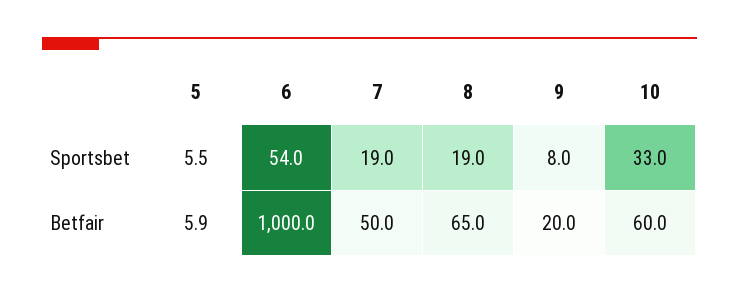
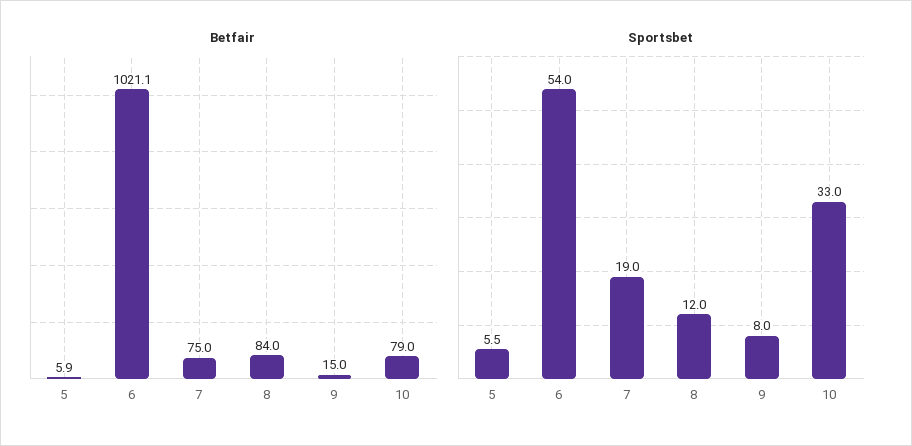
Sportsbet, 8: 19 -> 12
Betfair, 6: 1000 -> 1021.1
Betfair, 7: 50 -> 75
Betfair, 8: 65 -> 84
Betfair, 9: 20 -> 15
Betfair, 10: 60 -> 79

